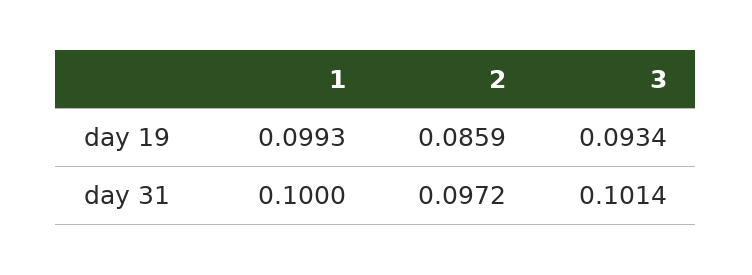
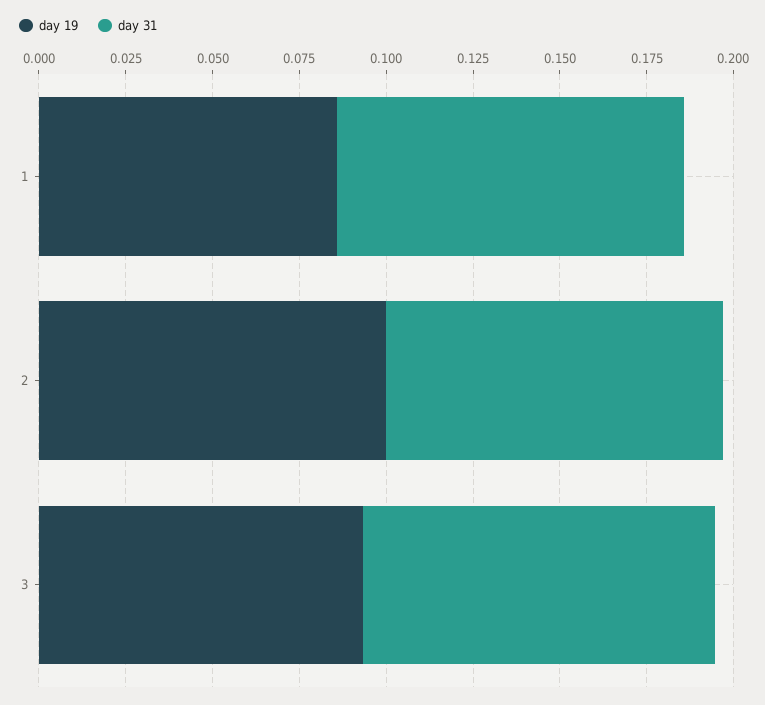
day 19, 1: 0.0993 -> 0.085
day 19, 2: 0.0859 -> 0.1

